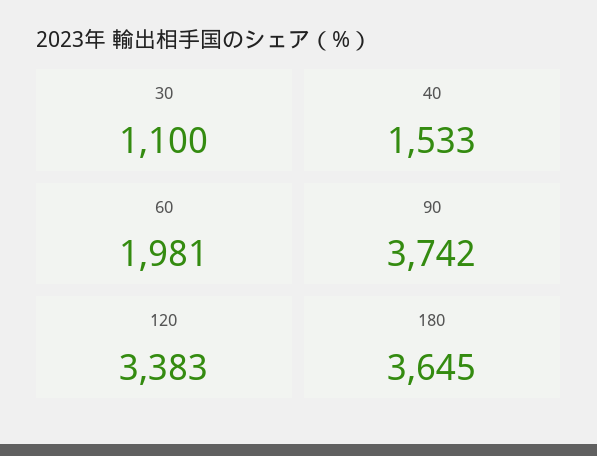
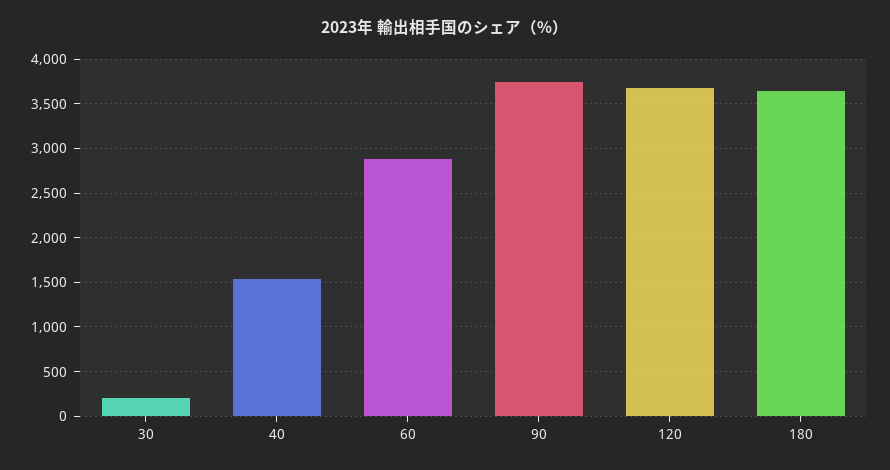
30: 1100 -> 200
60: 1981 -> 2900
120: 3383 -> 3700

